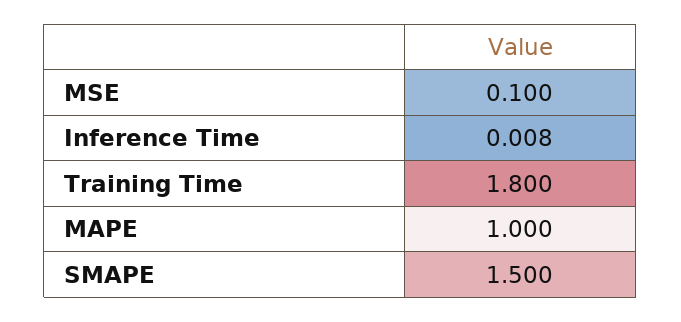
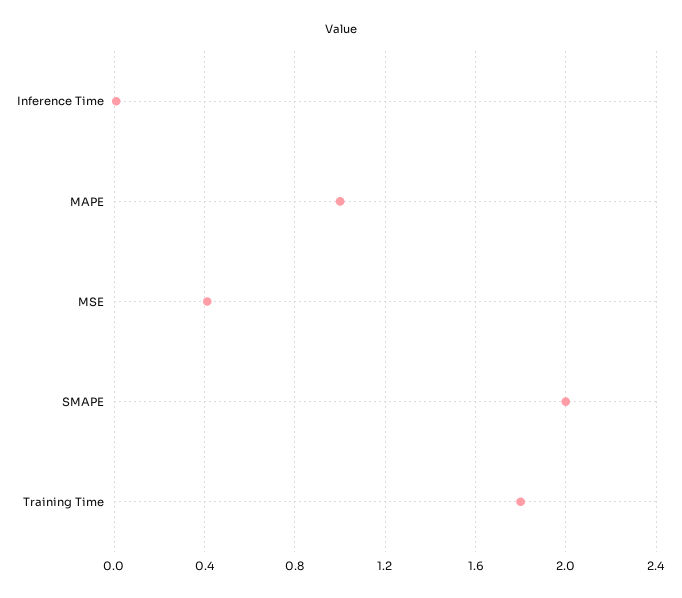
MSE: 0.1 -> 0.4
SMAPE: 1.5 -> 2

